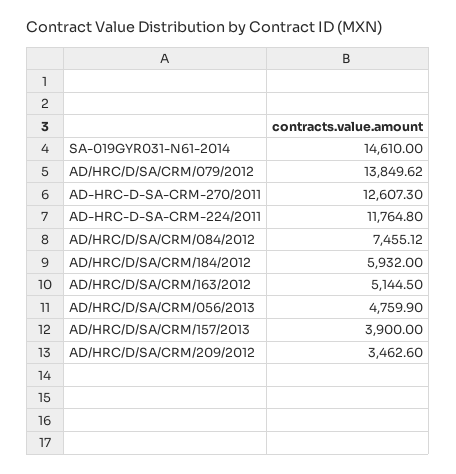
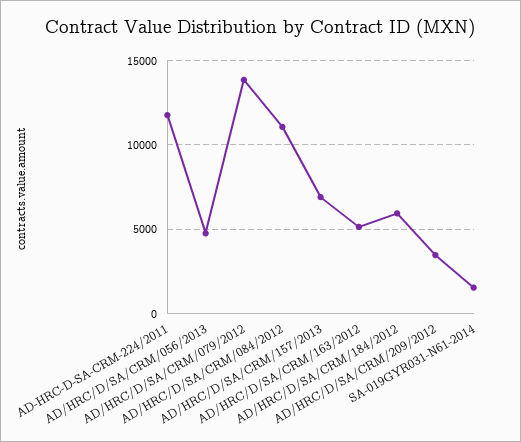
SA-019GYR031-N61-2014: 14610 -> 1500
AD-HRC-D-SA-CRM-270/2011: 12607.3 -> none
AD/HRC/D/SA/CRM/084/2012: 7455.12 -> 11000
AD/HRC/D/SA/CRM/157/2013: 3900 -> 7000

